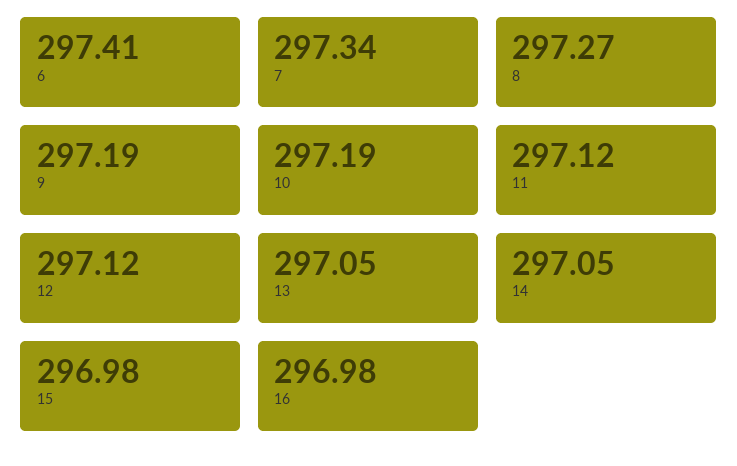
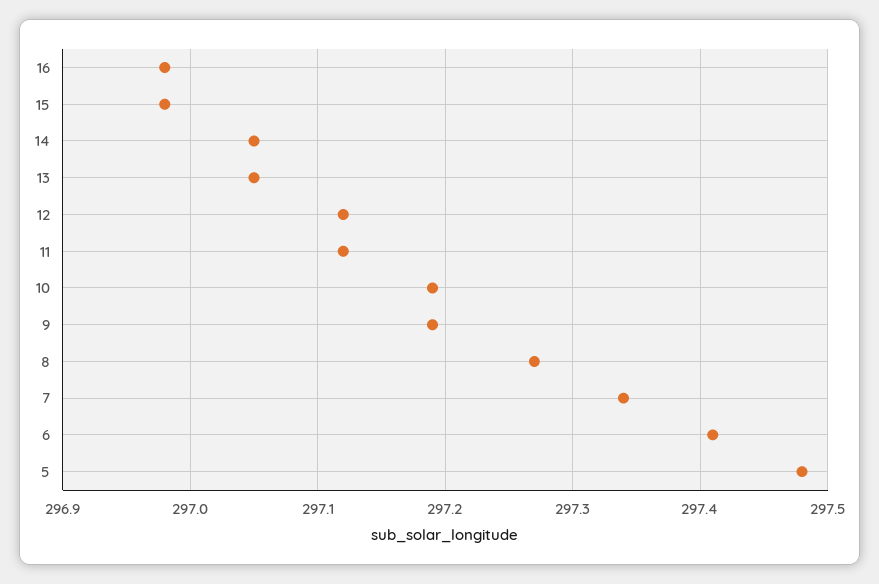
5: none -> 297.48

